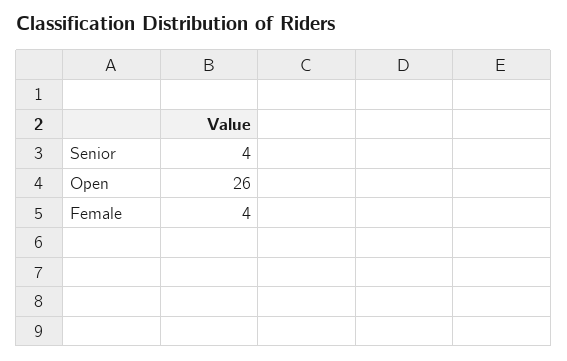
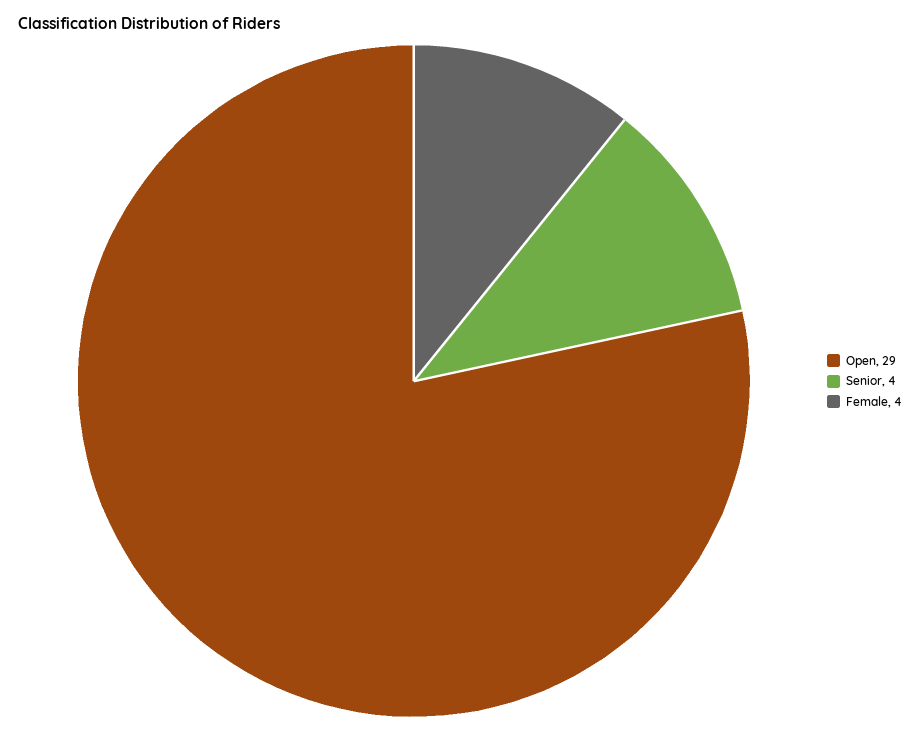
Open: 26 -> 29

